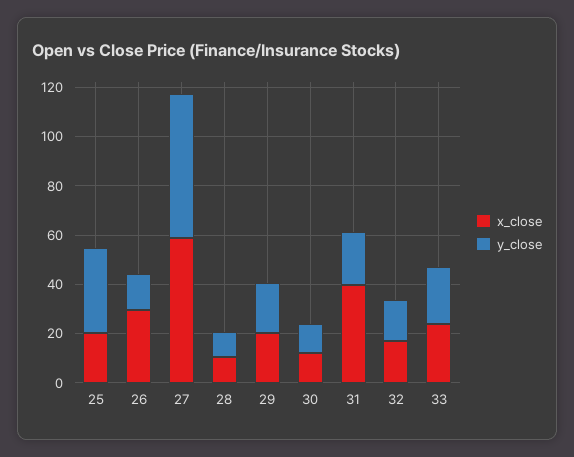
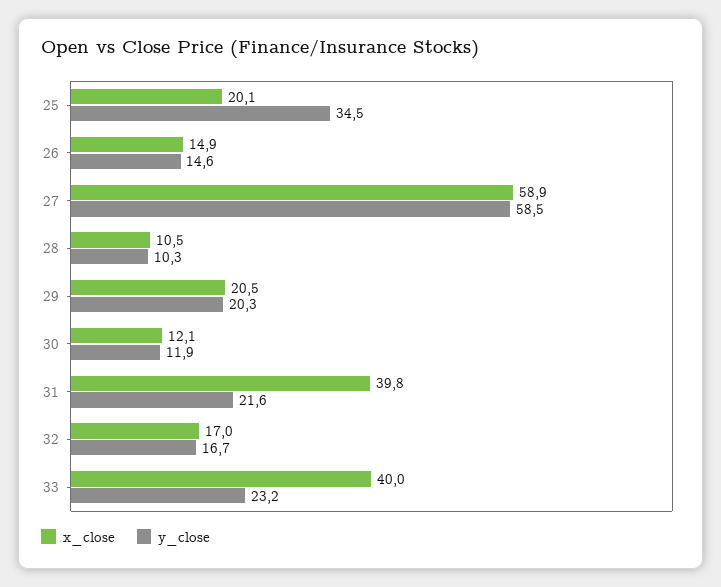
x_close, 26: 30 -> 14.9
x_close, 33: 25 -> 40

